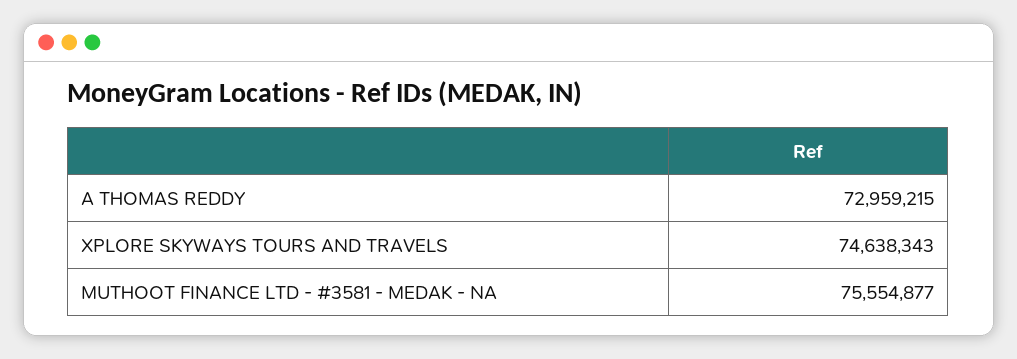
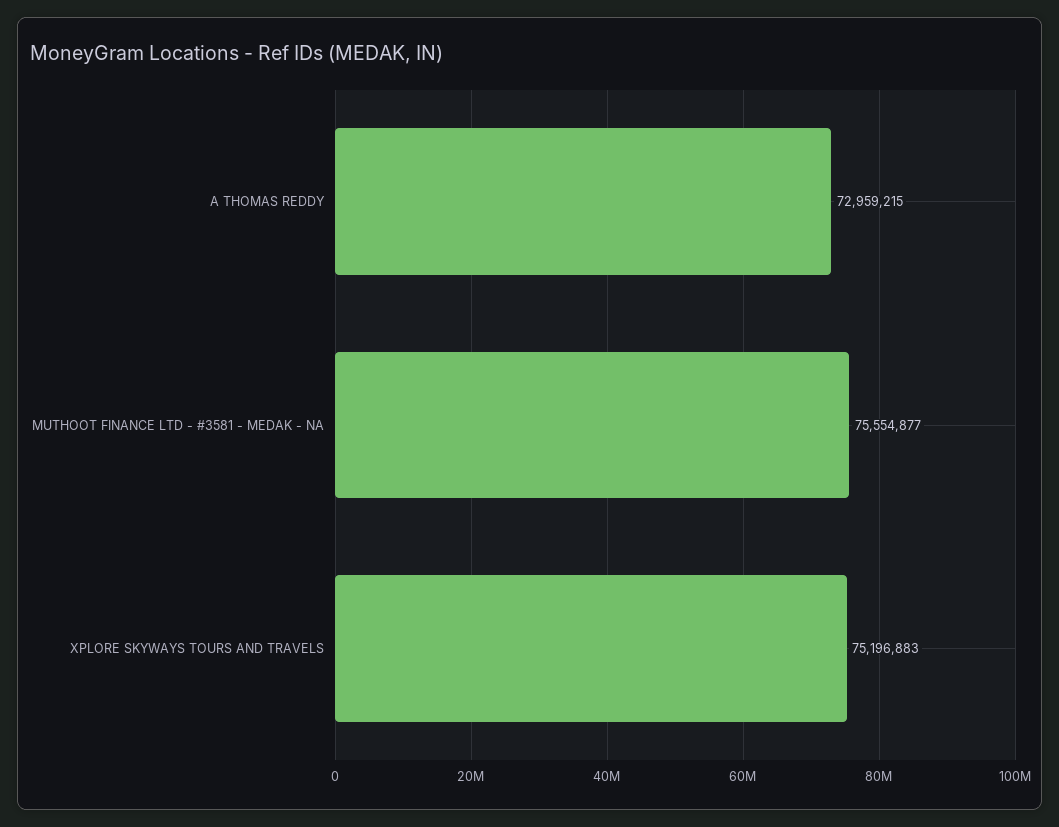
XPLORE SKYWAYS TOURS AND TRAVELS: 74638343 -> 75196883

